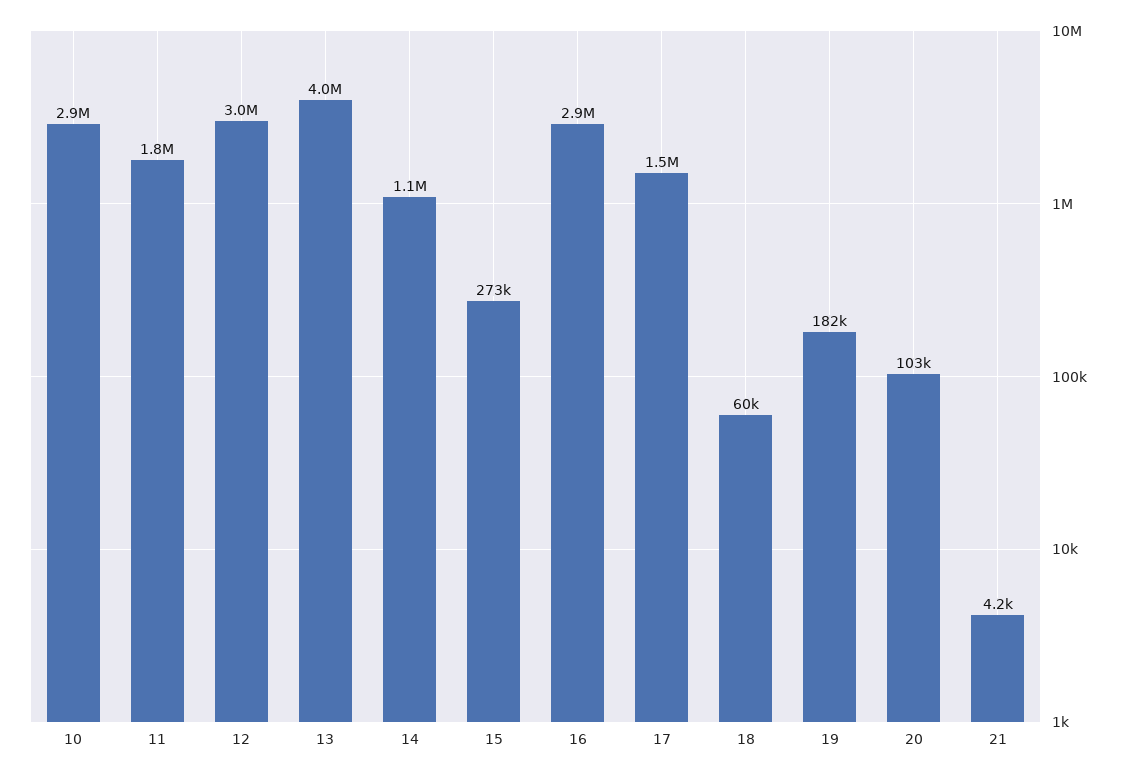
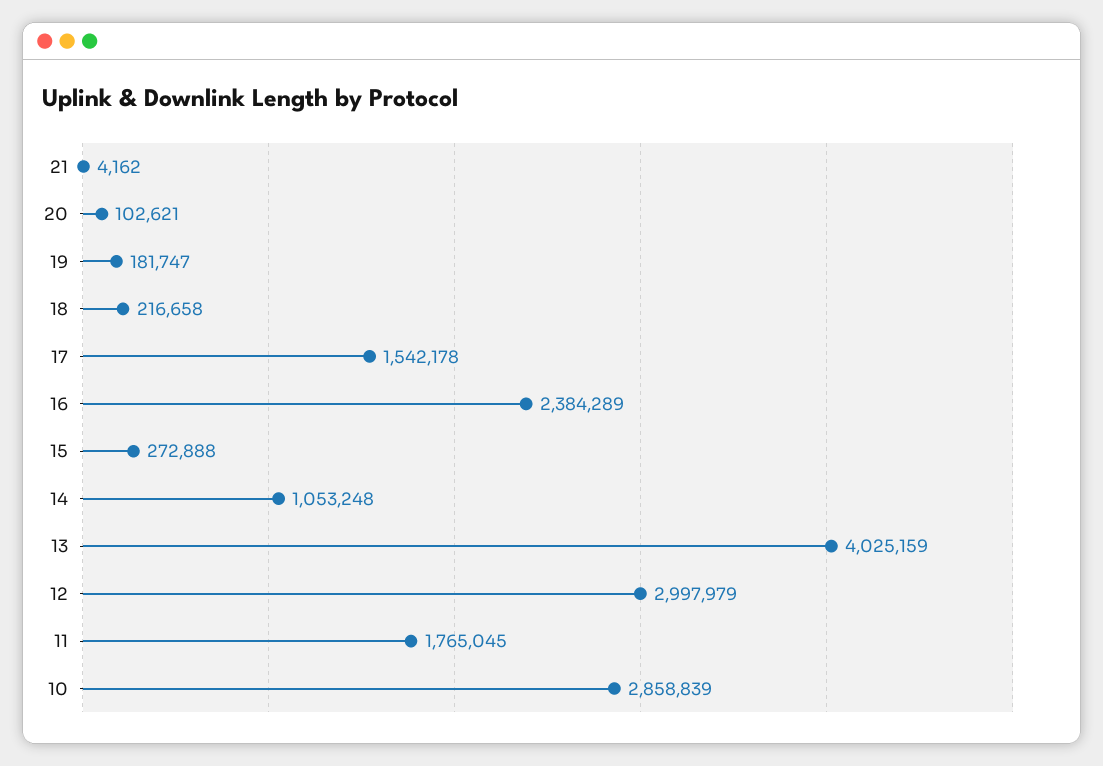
16: 2900000 -> 2384289
18: 60000 -> 216658

